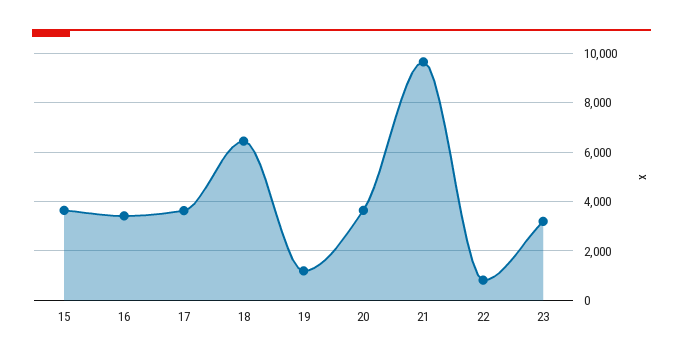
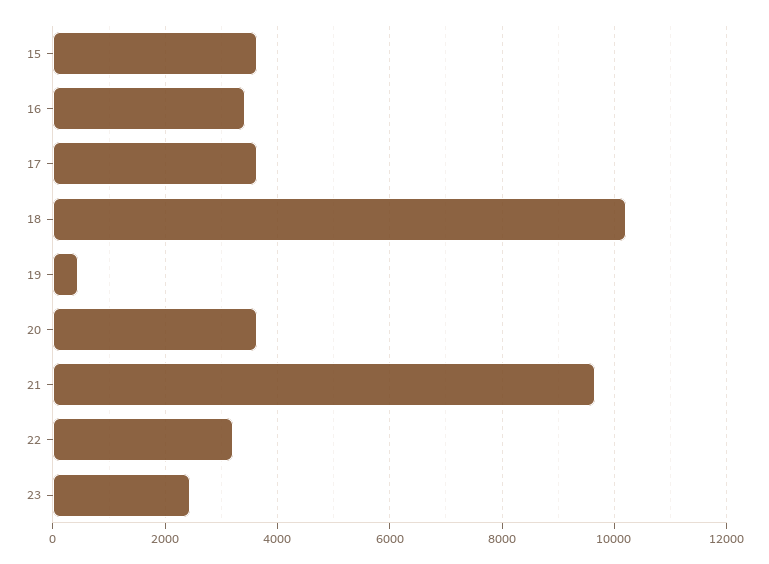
18: 6500 -> 10200
19: 1250 -> 400
22: 750 -> 3200
23: 3250 -> 2400

